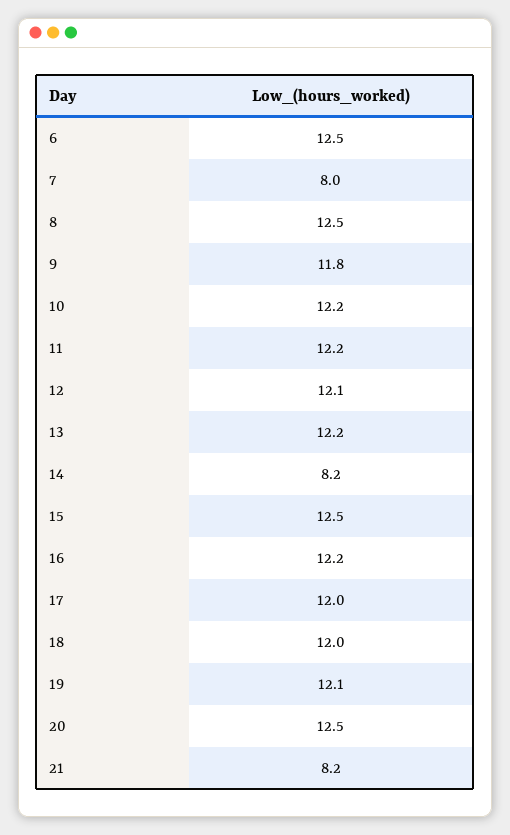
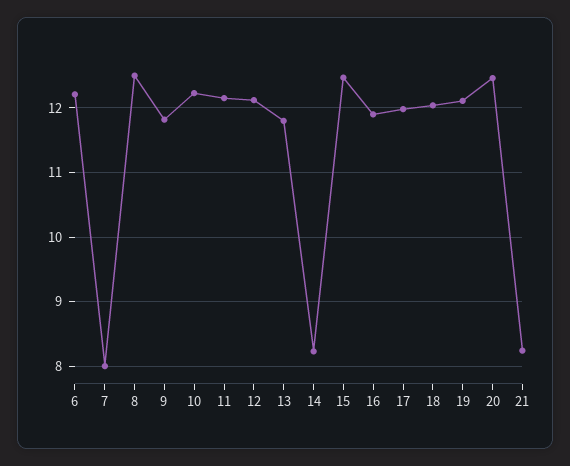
6: 12.5 -> 12.2
13: 12.2 -> 11.8
16: 12.2 -> 11.9

